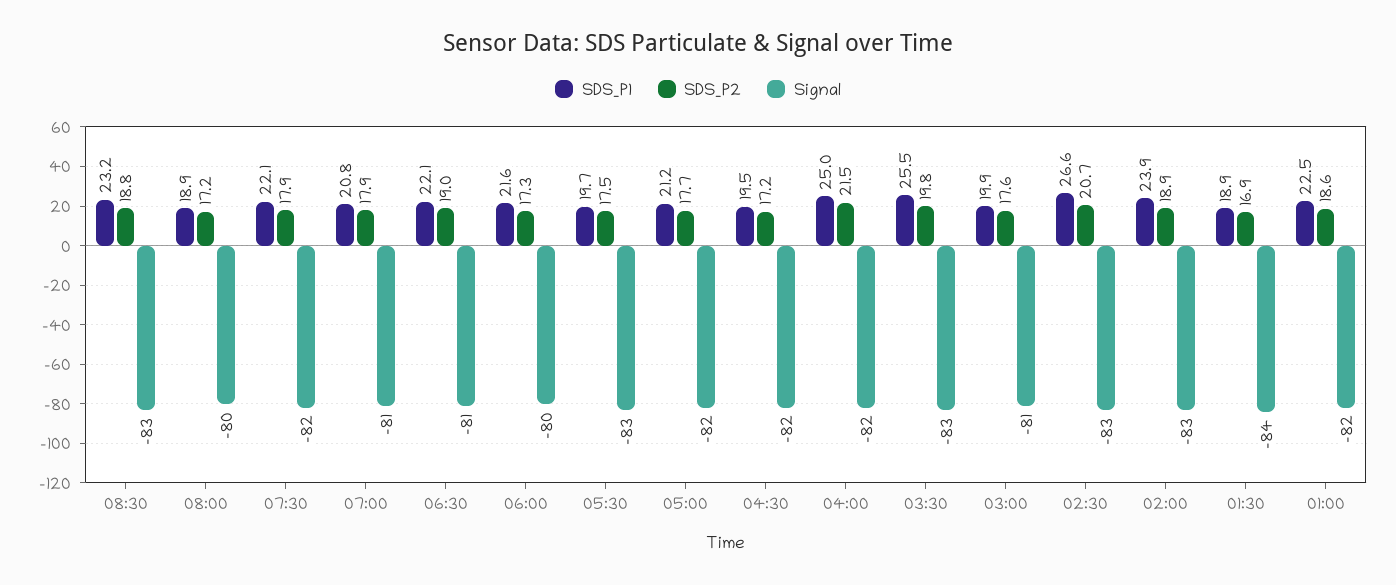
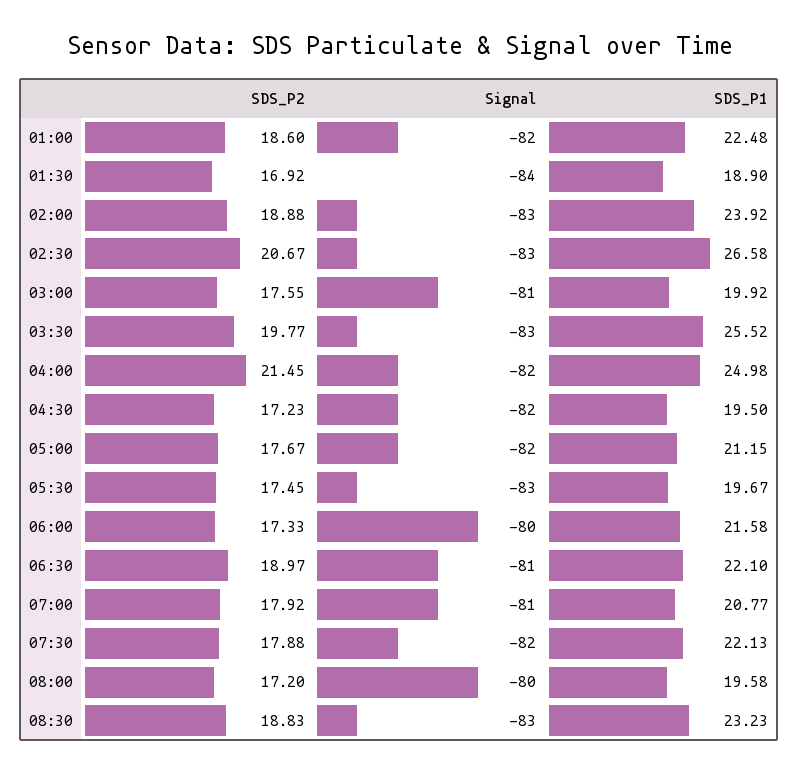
SDS_P1, 08:00: 18.9 -> 19.58

